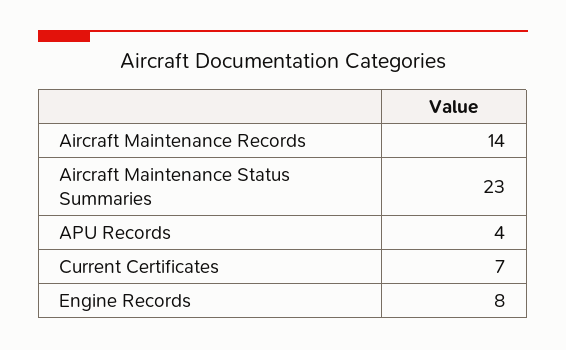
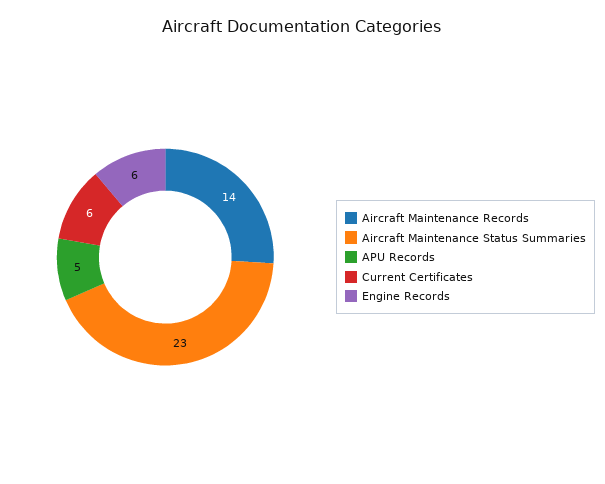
APU Records: 4 -> 5
Current Certificates: 7 -> 6
Engine Records: 8 -> 6

